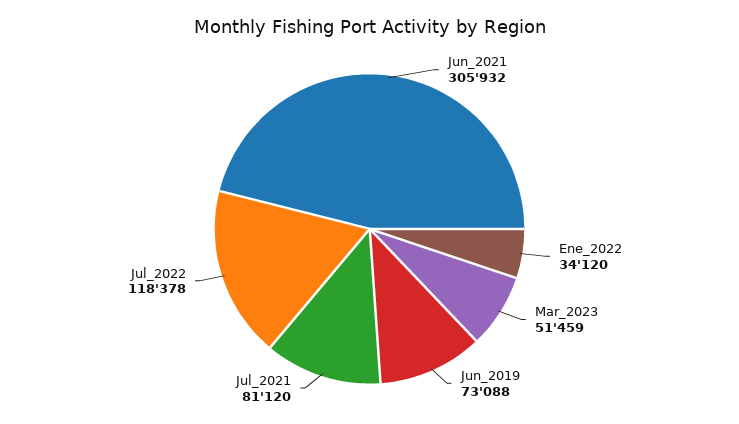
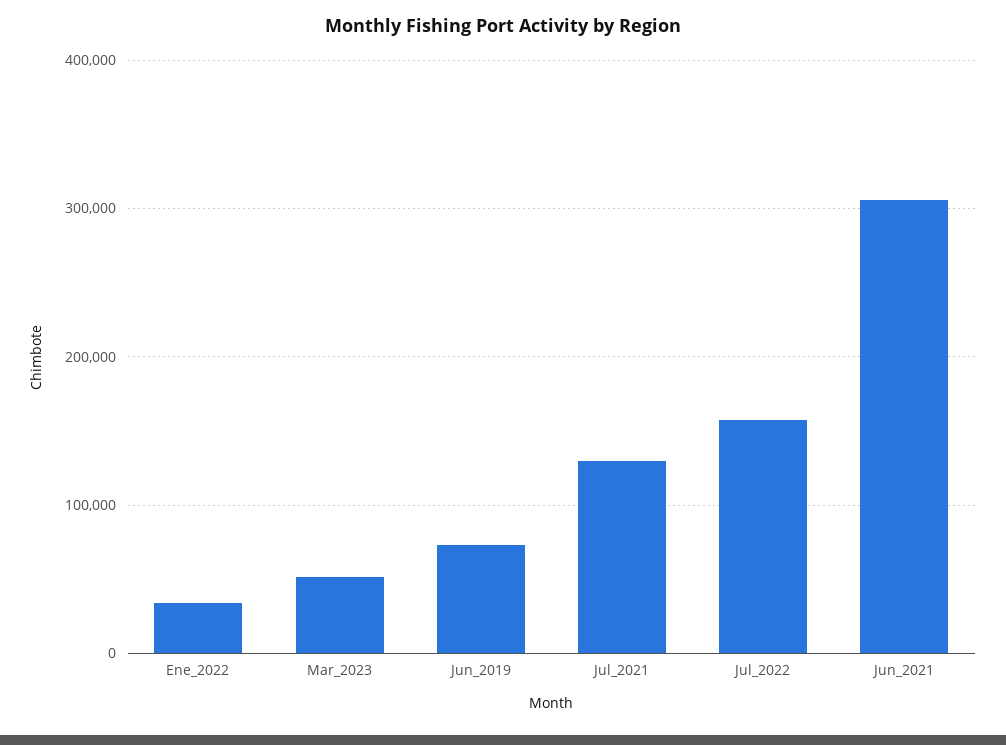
Jul_2021: 81120 -> 130000
Jul_2022: 118378 -> 160000

